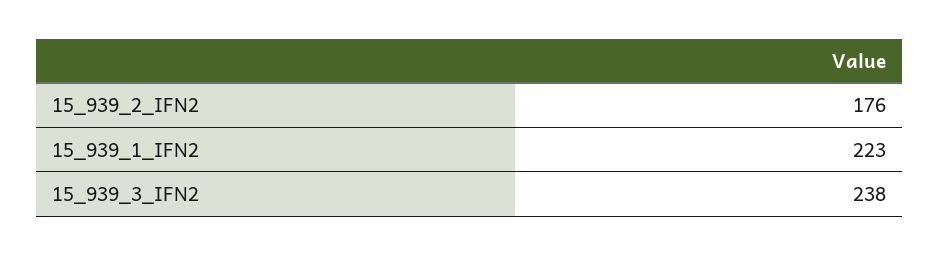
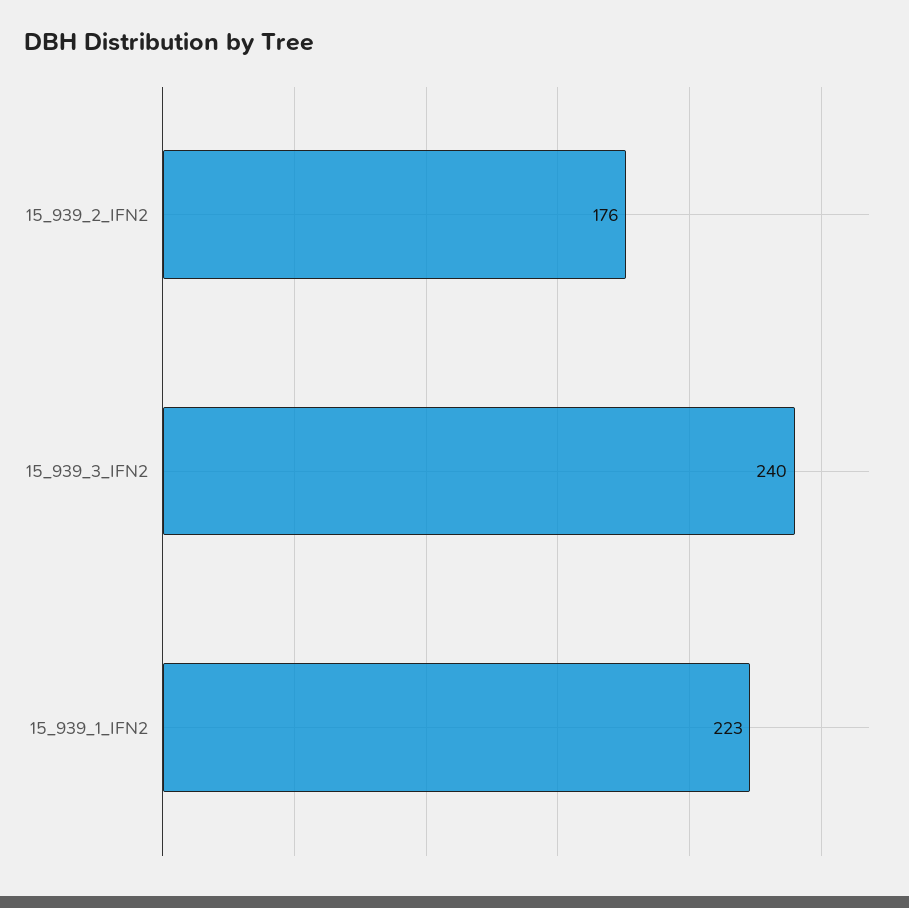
15_939_3_IFN2: 238 -> 240

